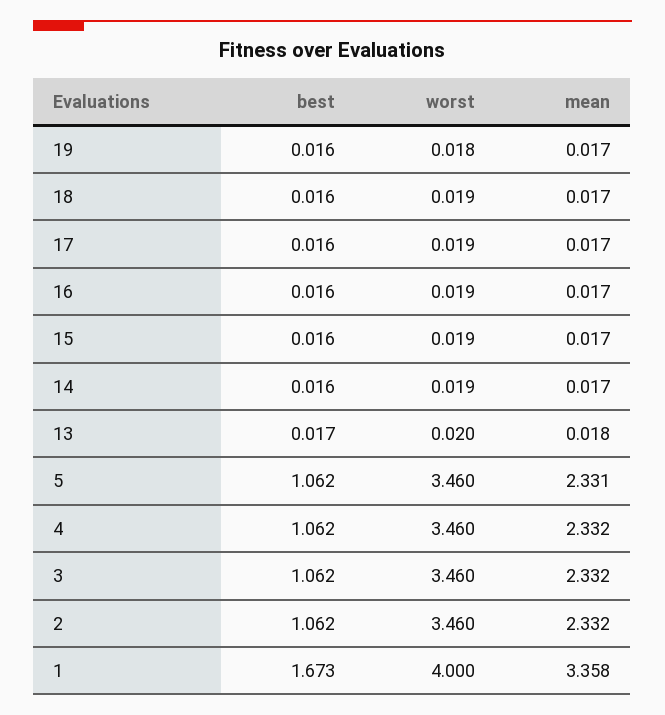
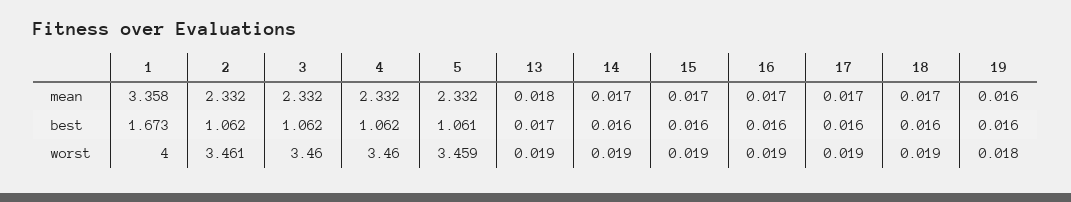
mean, 19: 0.017 -> 0.016
worst, 13: 0.02 -> 0.019
best, 5: 1.062 -> 1.061
worst, 5: 3.46 -> 3.459
mean, 5: 2.331 -> 2.332
worst, 2: 3.46 -> 3.461

